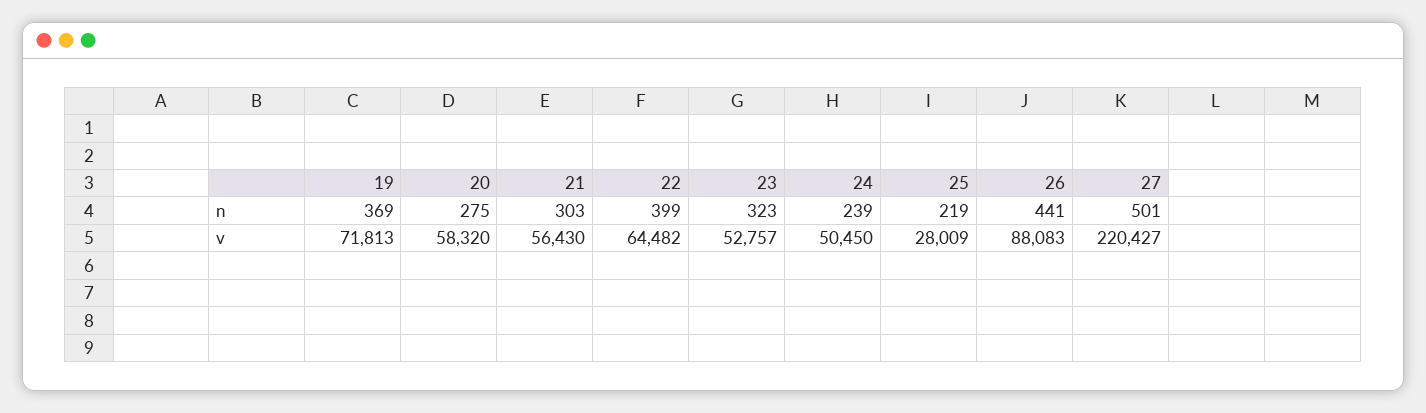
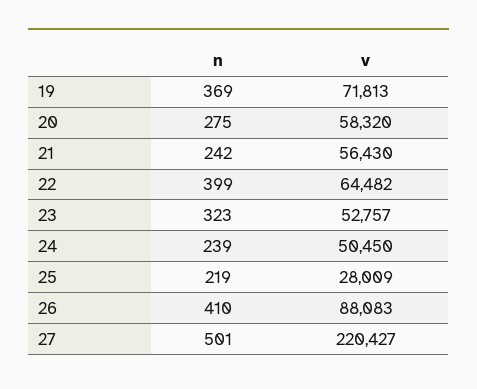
21, n: 303 -> 242
26, n: 441 -> 410

